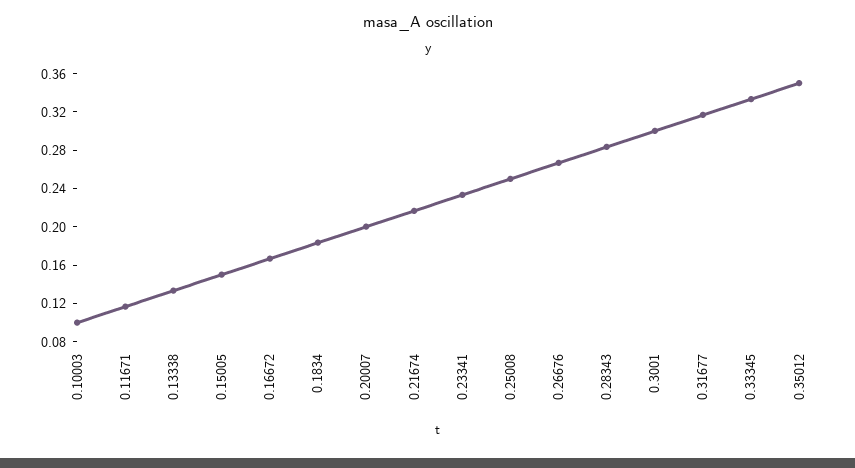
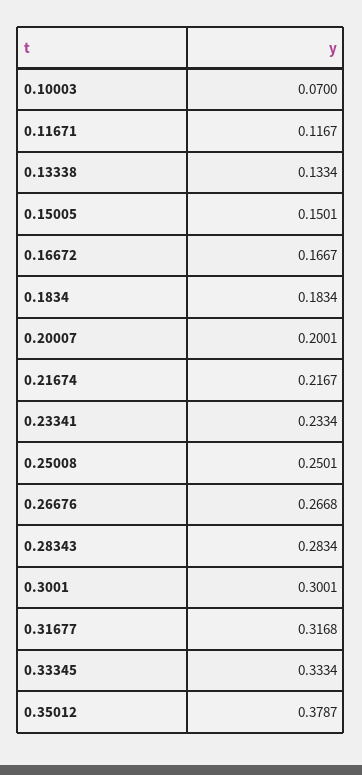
0.10003: 0.1 -> 0.07
0.35012: 0.35 -> 0.3787

